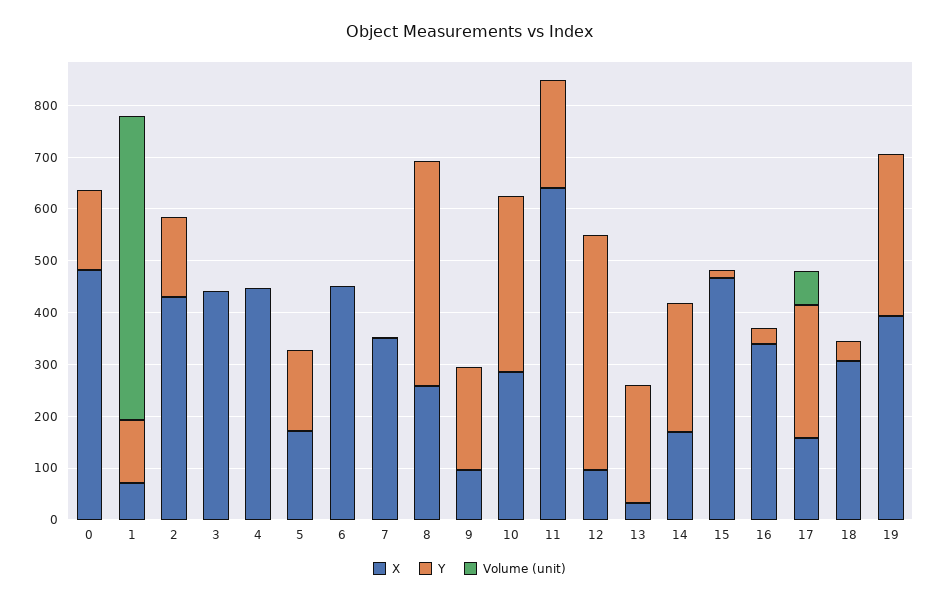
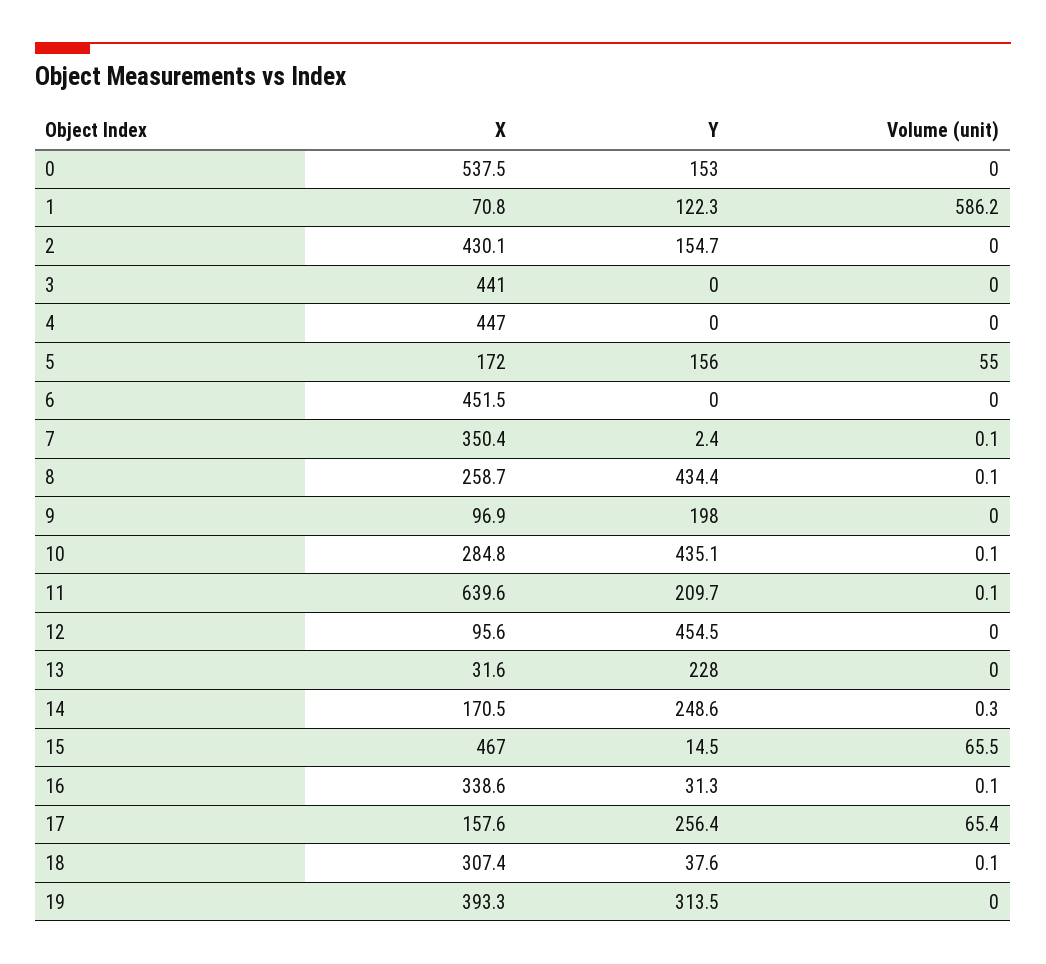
X, 0: 480 -> 537.5
Volume (unit), 5: 0 -> 55
Y, 10: 340 -> 435.1
Volume (unit), 15: 0 -> 65.5

